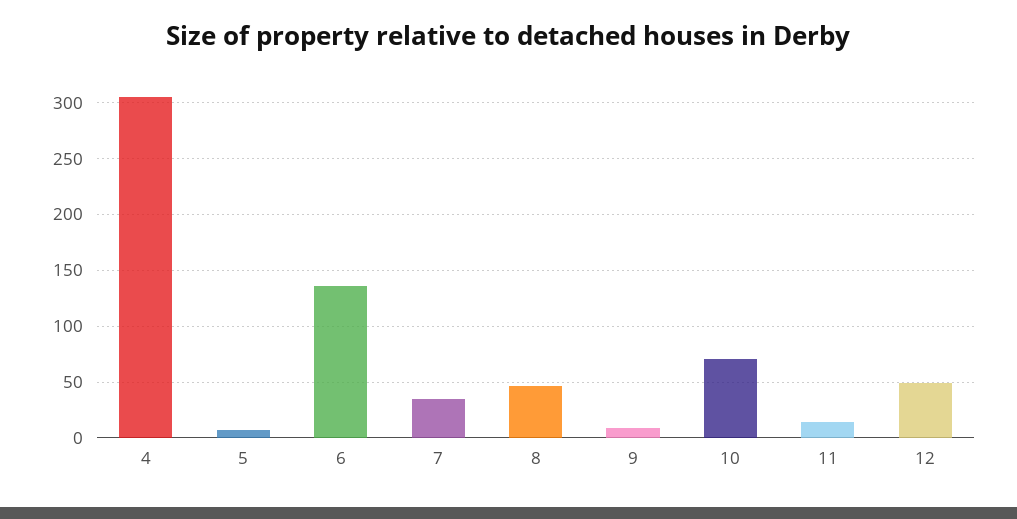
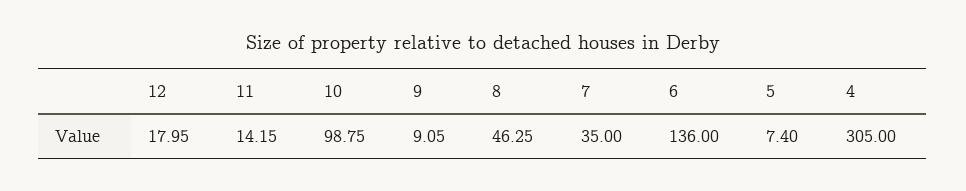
10: 70 -> 98.75
12: 50 -> 17.95

